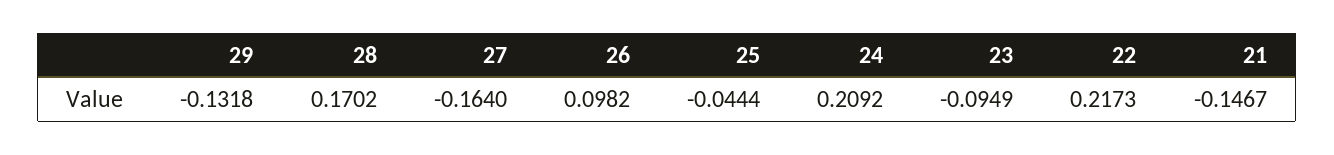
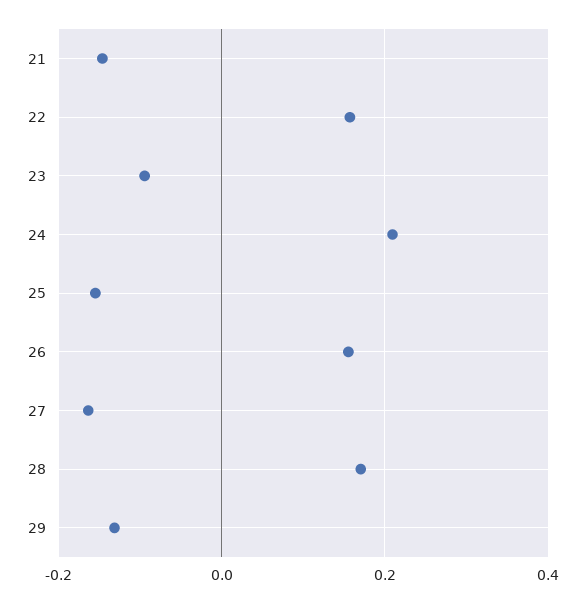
26: 0.0982 -> 0.16
25: -0.0444 -> -0.16
22: 0.2173 -> 0.16

